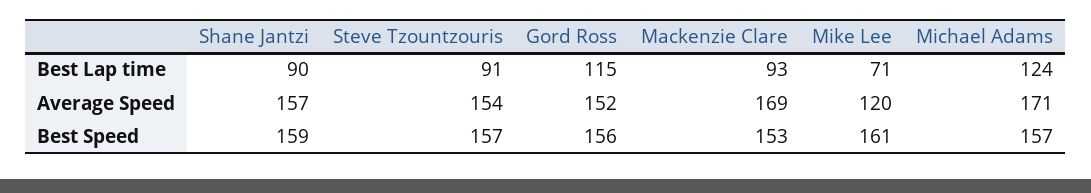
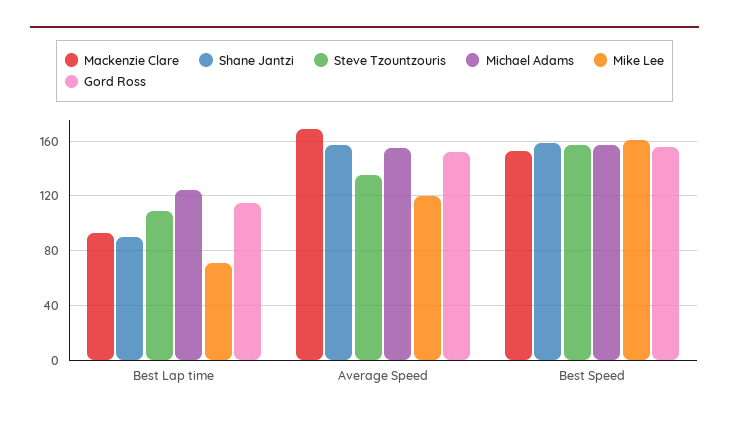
Steve Tzountzouris, Best Lap time: 91 -> 110
Steve Tzountzouris, Average Speed: 154 -> 135
Michael Adams, Average Speed: 171 -> 155

